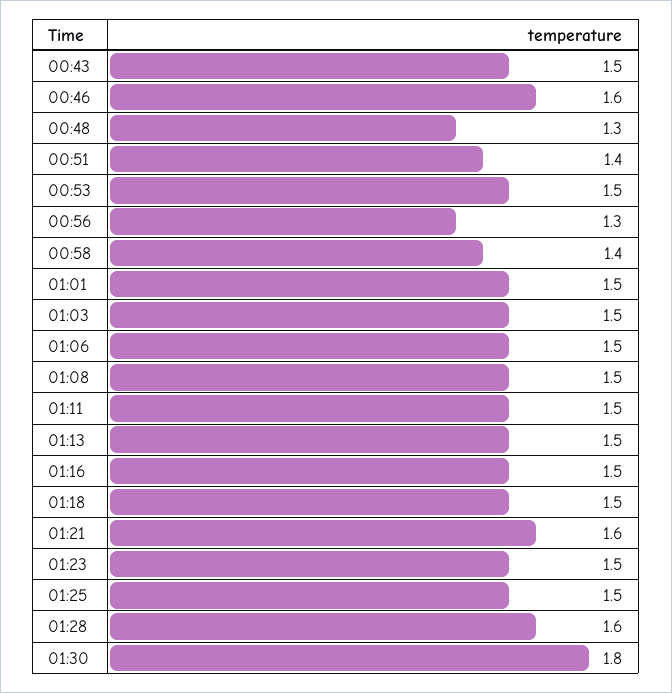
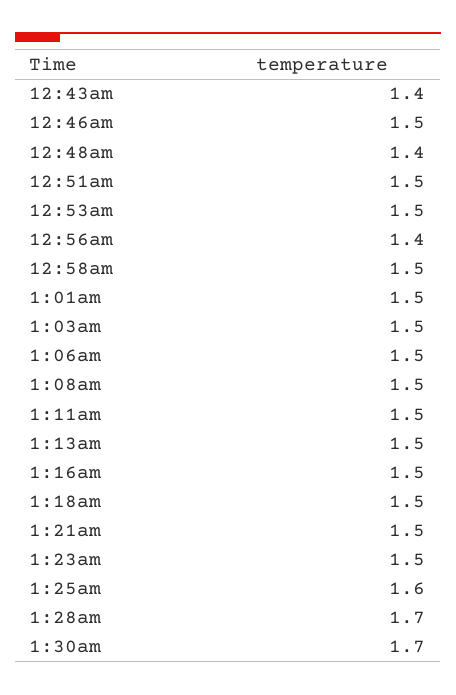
00:43: 1.5 -> 1.4
00:46: 1.6 -> 1.5
00:48: 1.3 -> 1.4
00:51: 1.4 -> 1.5
00:56: 1.3 -> 1.4
00:58: 1.4 -> 1.5
01:21: 1.6 -> 1.5
01:25: 1.5 -> 1.6
01:28: 1.6 -> 1.7
01:30: 1.8 -> 1.7

